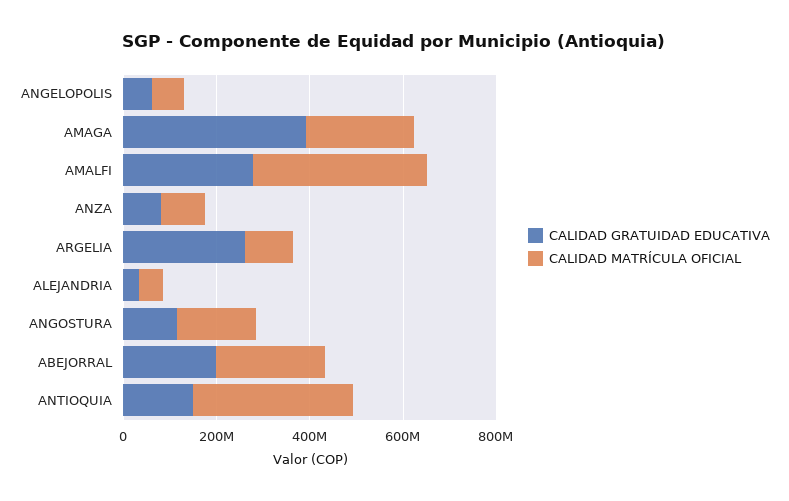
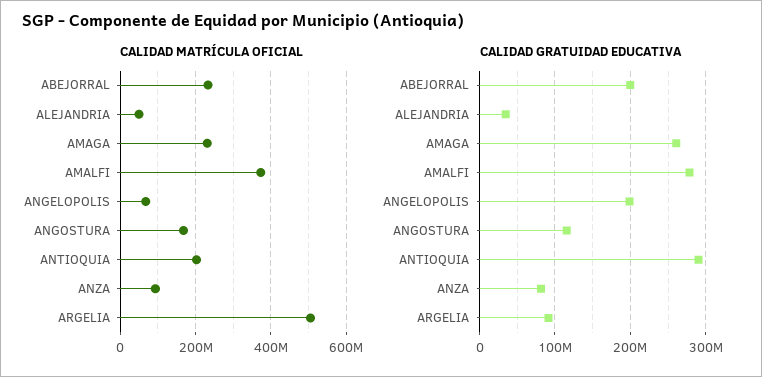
CALIDAD GRATUIDAD EDUCATIVA, ANGELOPOLIS: 50000000 -> 200000000
CALIDAD GRATUIDAD EDUCATIVA, AMAGA: 400000000 -> 260000000
CALIDAD GRATUIDAD EDUCATIVA, ARGELIA: 250000000 -> 90000000
CALIDAD MATRÍCULA OFICIAL, ARGELIA: 100000000 -> 500000000
CALIDAD GRATUIDAD EDUCATIVA, ANTIOQUIA: 150000000 -> 290000000
CALIDAD MATRÍCULA OFICIAL, ANTIOQUIA: 350000000 -> 200000000

